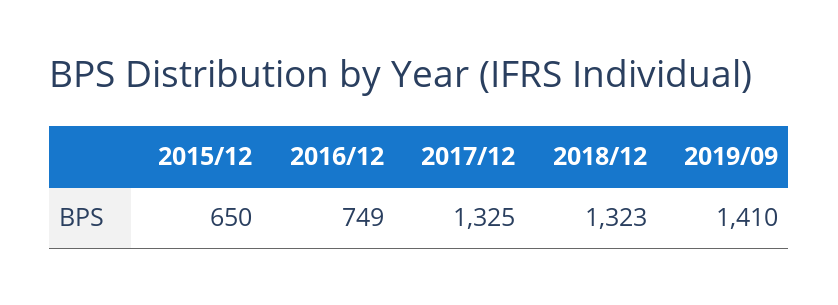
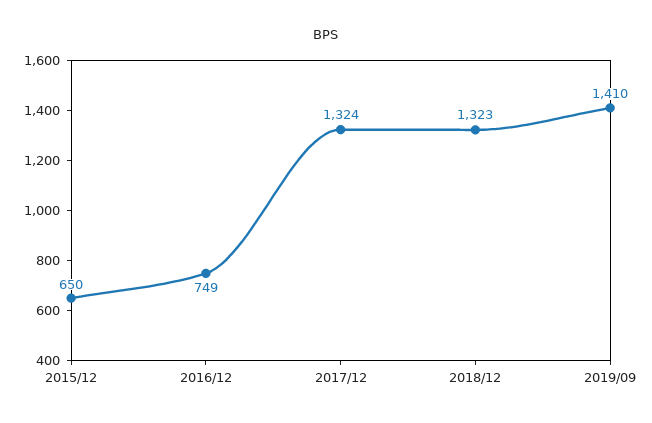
2017/12: 1325 -> 1324

